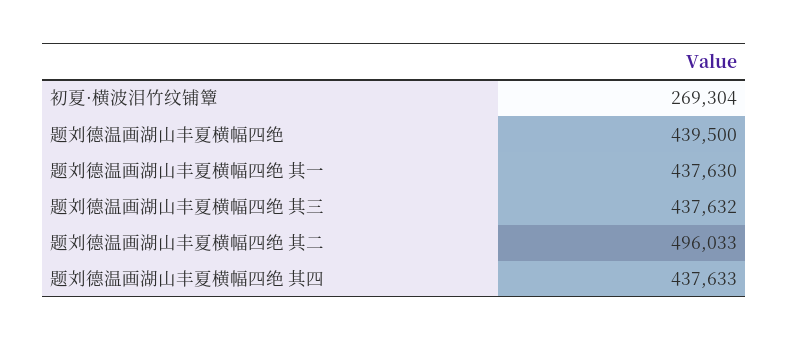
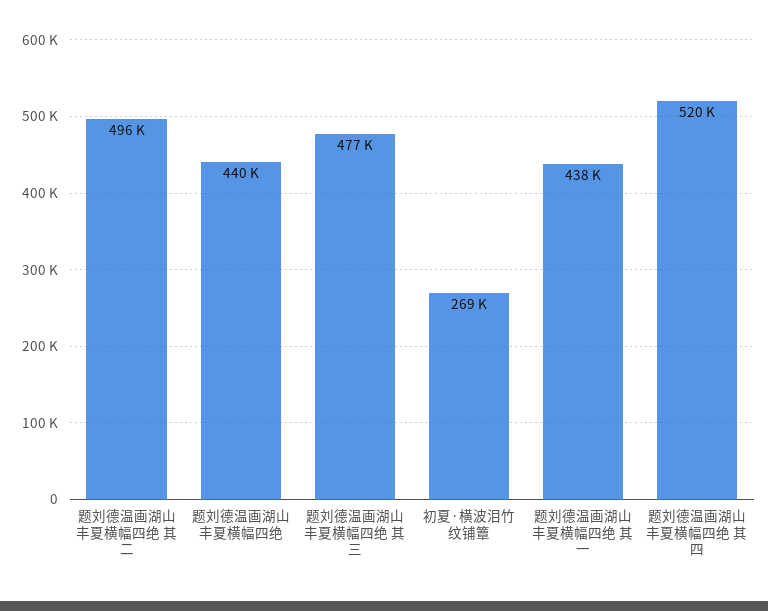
题刘德温画湖山丰夏横幅四绝 其三: 437632 -> 477000
题刘德温画湖山丰夏横幅四绝 其四: 437633 -> 520000

